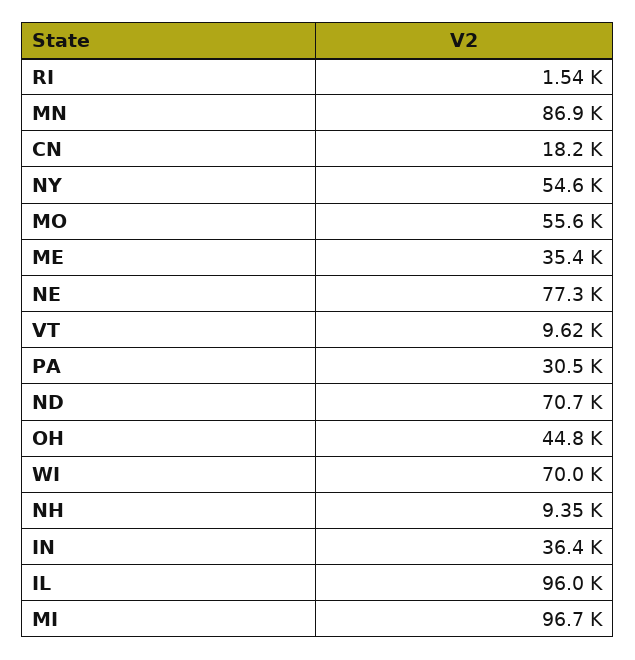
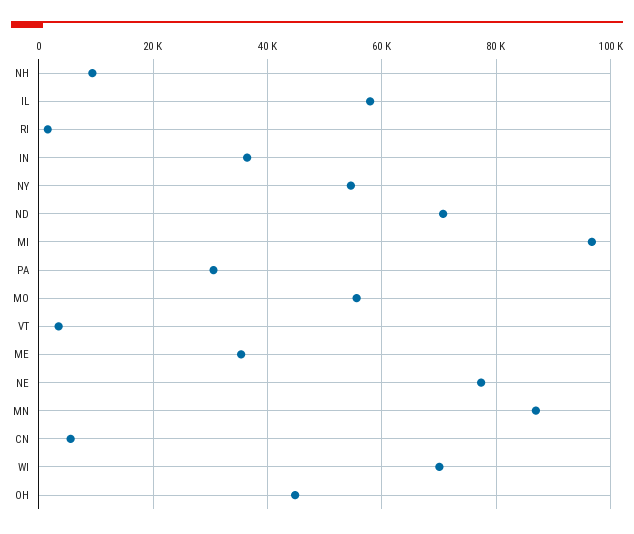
CN: 18200 -> 6000
VT: 9620 -> 4000
IL: 96000 -> 58000

